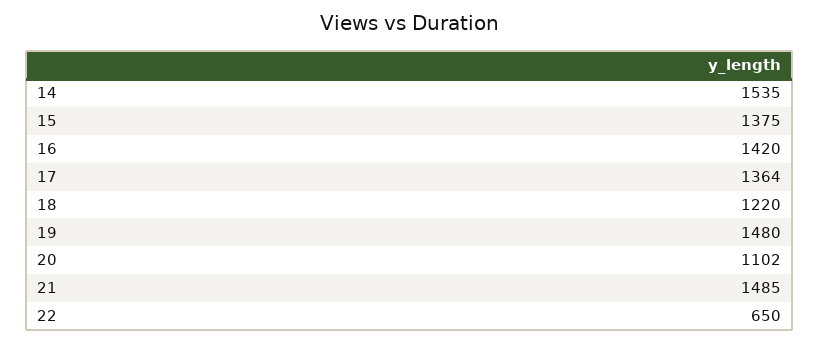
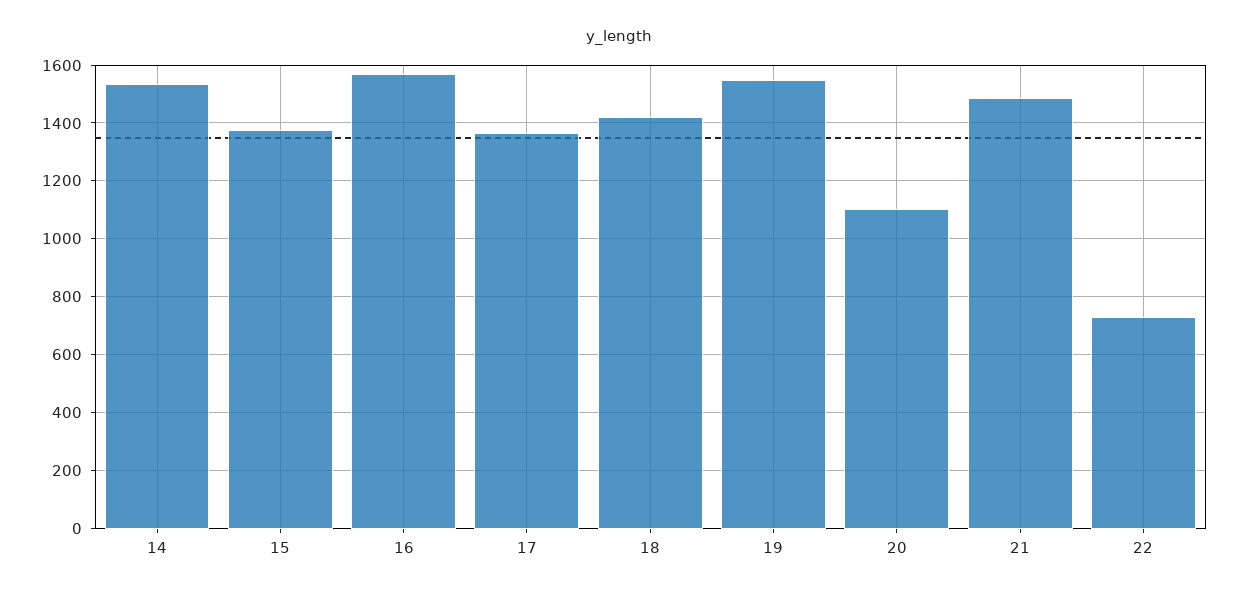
16: 1420 -> 1575
18: 1220 -> 1425
19: 1480 -> 1550
22: 650 -> 725

